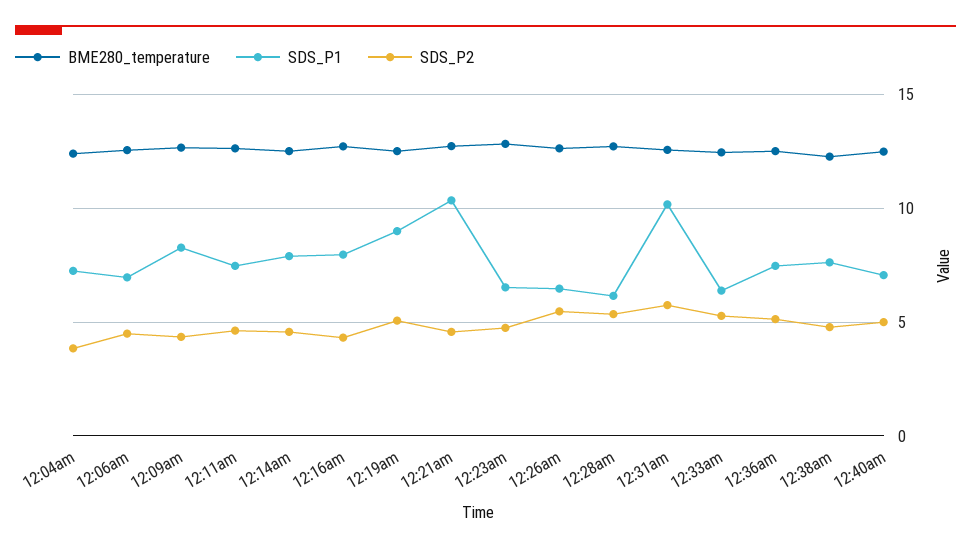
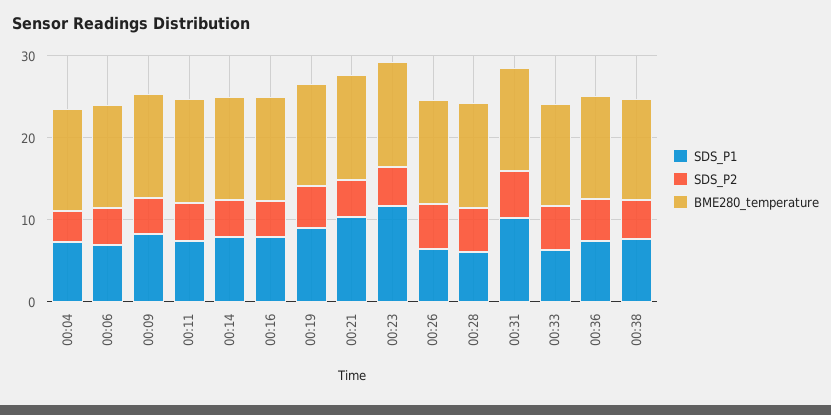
SDS_P1, 12:23am: 6.5 -> 12
BME280_temperature, 12:40am: 12.5 -> none
SDS_P1, 12:40am: 7 -> none
SDS_P2, 12:40am: 5 -> none

